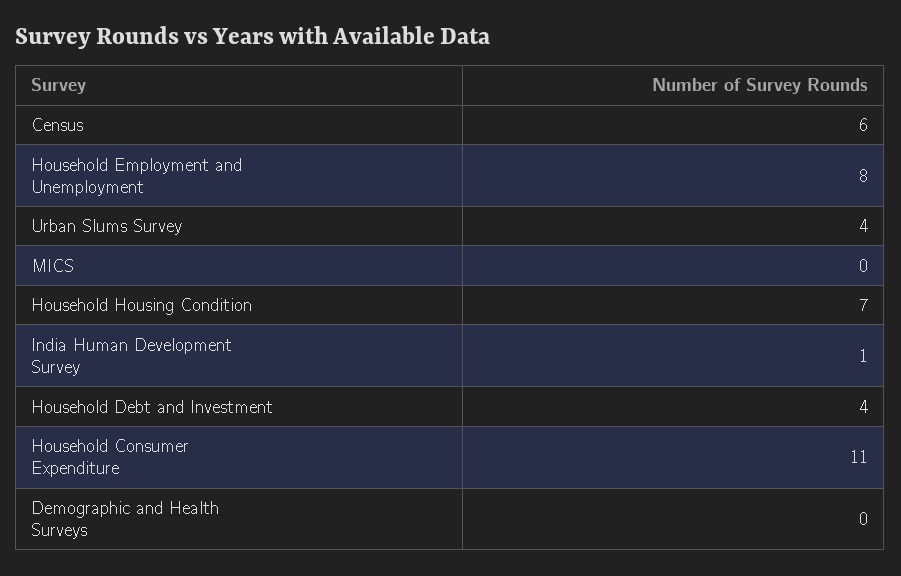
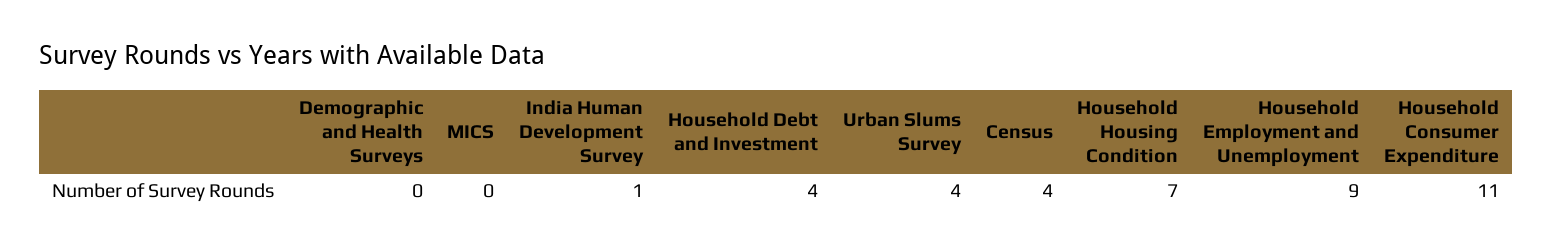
Census: 6 -> 4
Household Employment and Unemployment: 8 -> 9

